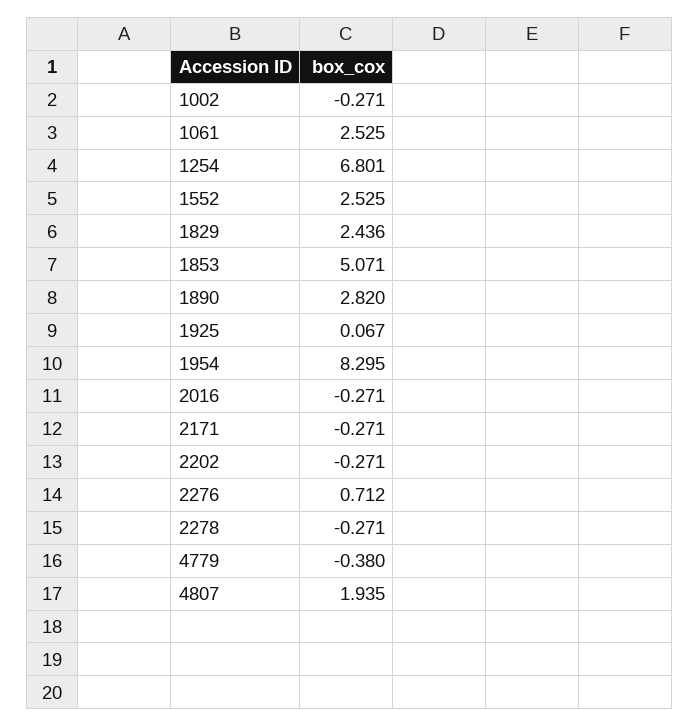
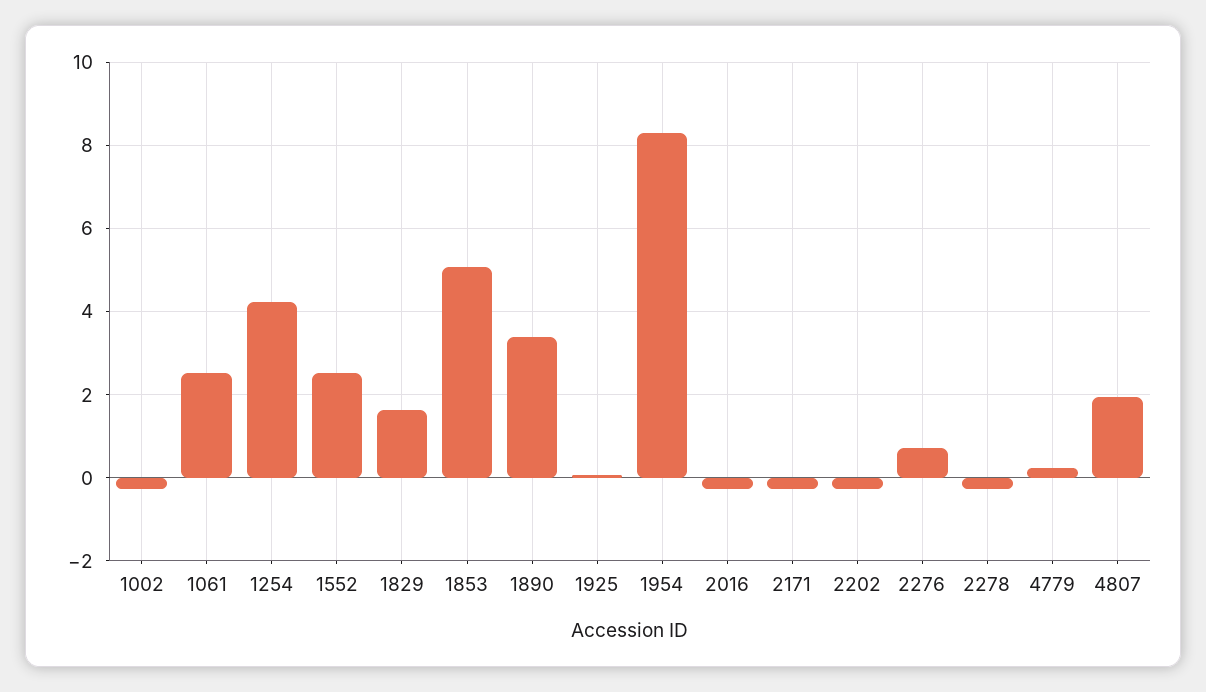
1254: 6.801 -> 4.2
1829: 2.436 -> 1.6
1890: 2.82 -> 3.4
4779: -0.38 -> 0.2

